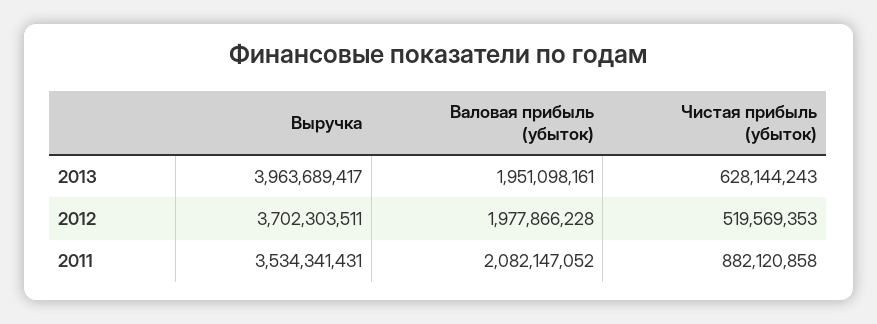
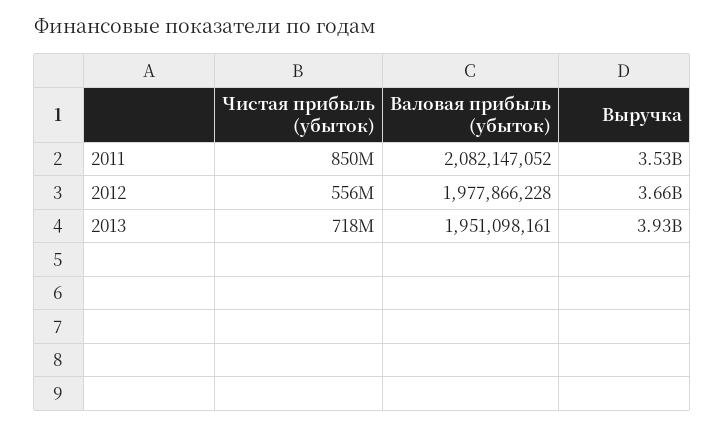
Выручка, 2013: 3963689417 -> 3930000000
Чистая прибыль (убыток), 2013: 628144243 -> 718000000
Выручка, 2012: 3702303511 -> 3660000000
Чистая прибыль (убыток), 2012: 519569353 -> 556000000
Чистая прибыль (убыток), 2011: 882120858 -> 850000000

